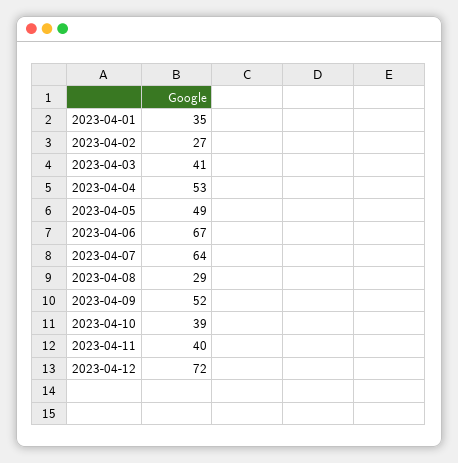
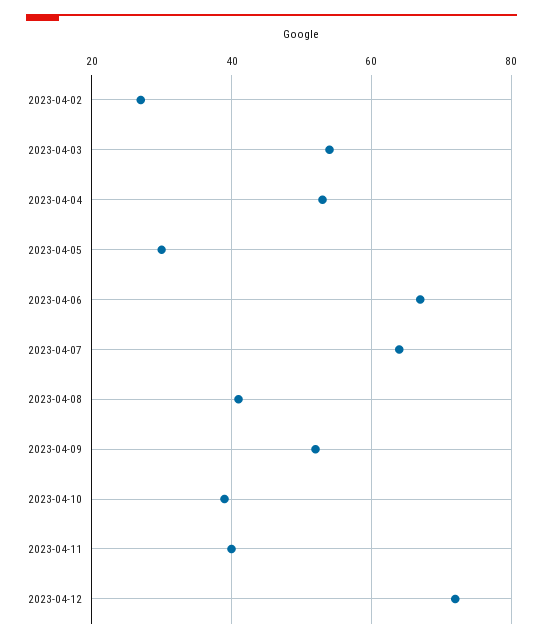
2023-04-01: 35 -> none
2023-04-03: 41 -> 55
2023-04-05: 49 -> 30
2023-04-08: 29 -> 40

